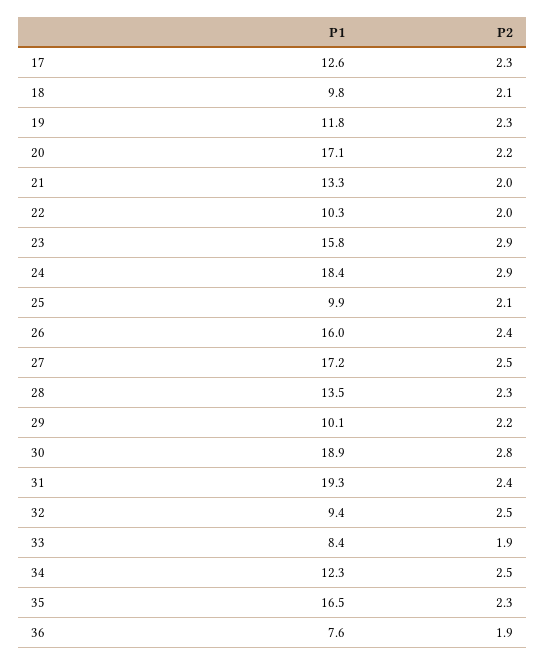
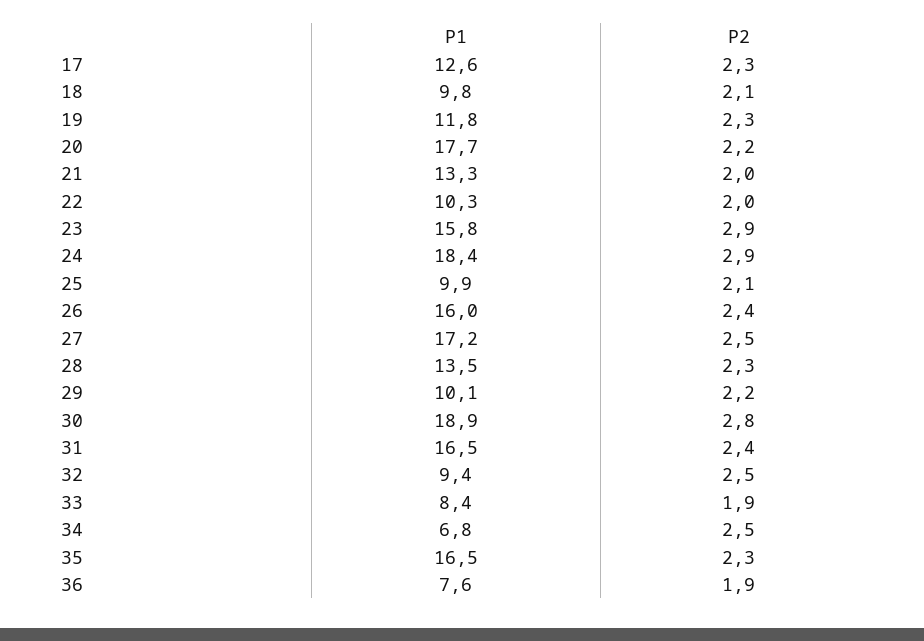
P1, 20: 17.1 -> 17.7
P1, 31: 19.3 -> 16.5
P1, 34: 12.3 -> 6.8

